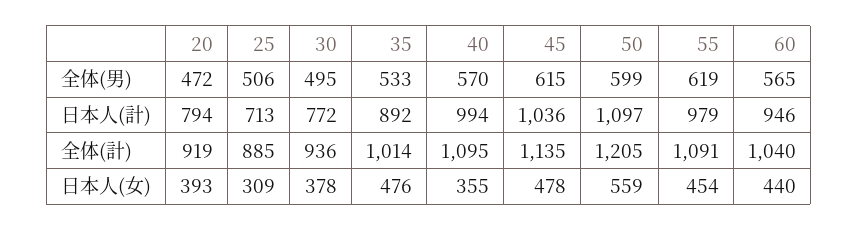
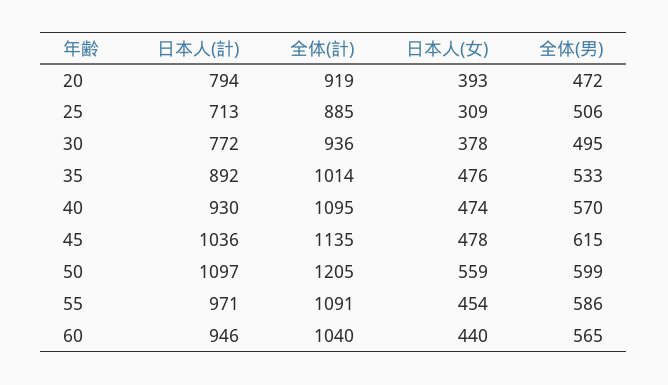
55, 全体(男): 619 -> 586
40, 日本人(計): 994 -> 930
55, 日本人(計): 979 -> 971
40, 日本人(女): 355 -> 474

